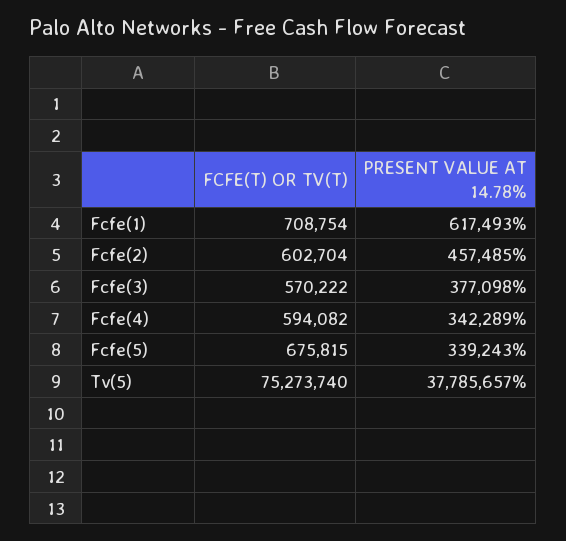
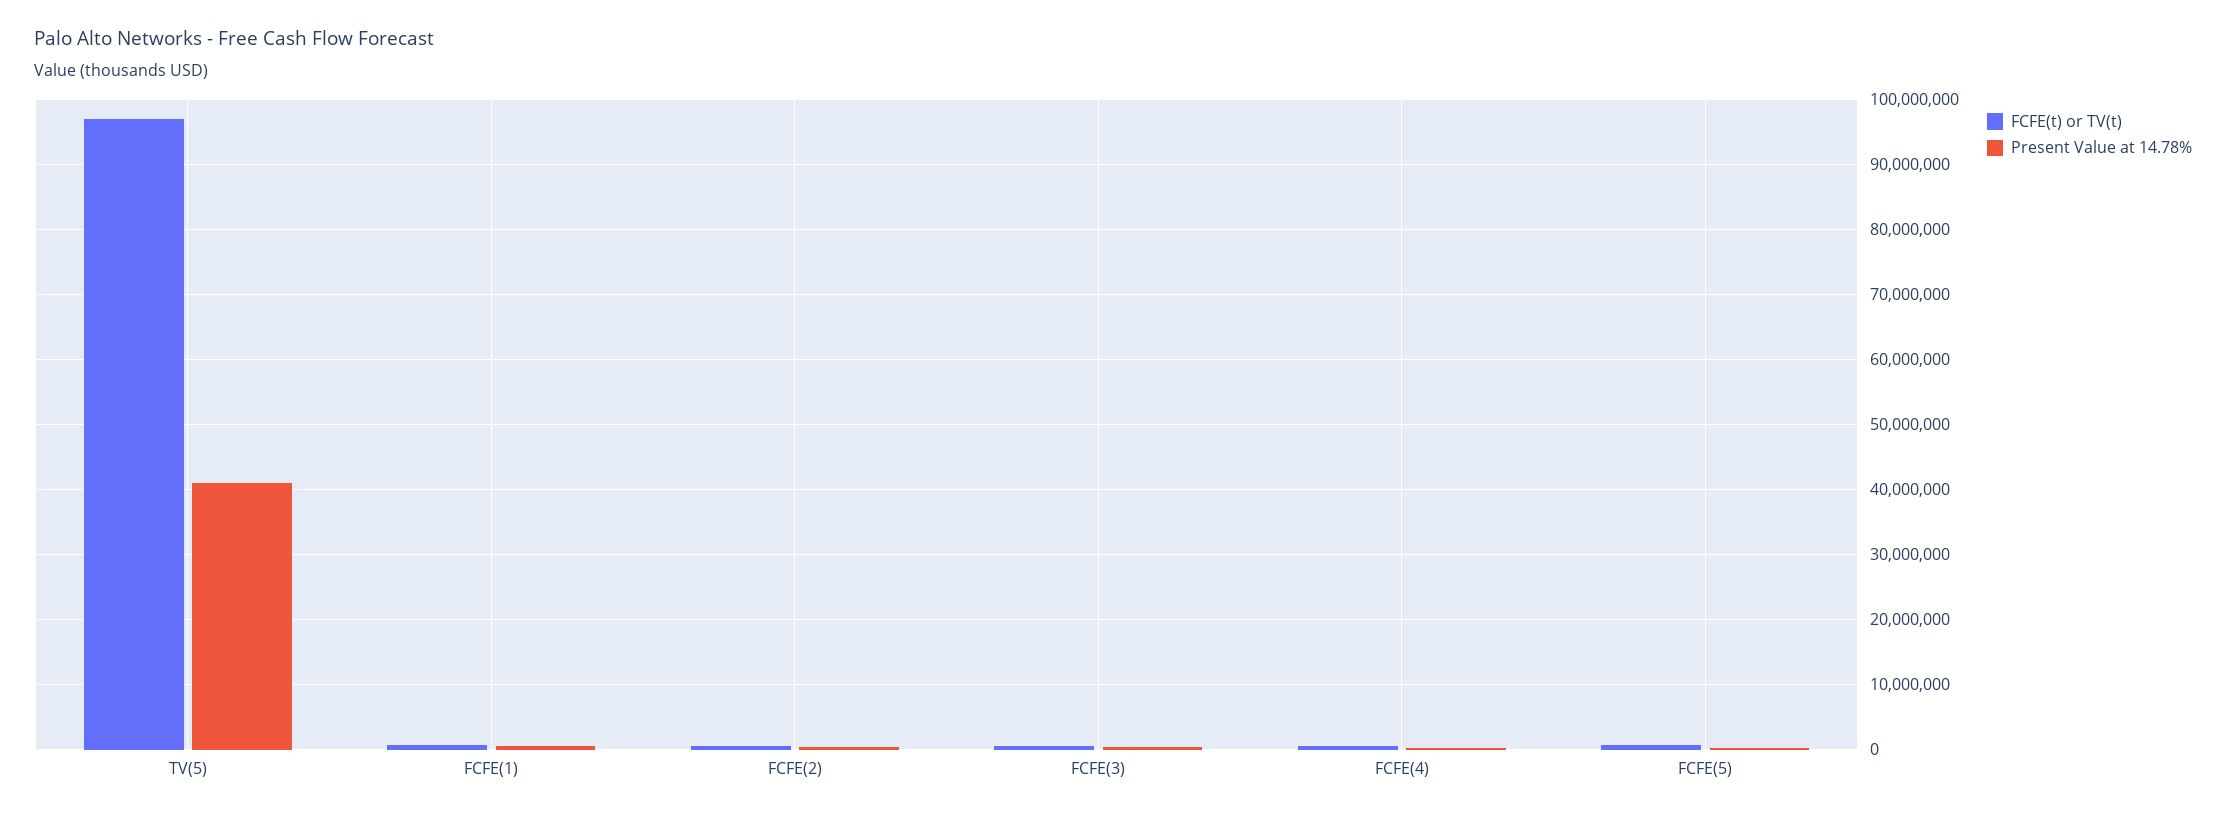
FCFE(T) OR TV(T), Tv(5): 75273740 -> 97000000
PRESENT VALUE AT 14.78%, Tv(5): 37785657 -> 41000000

